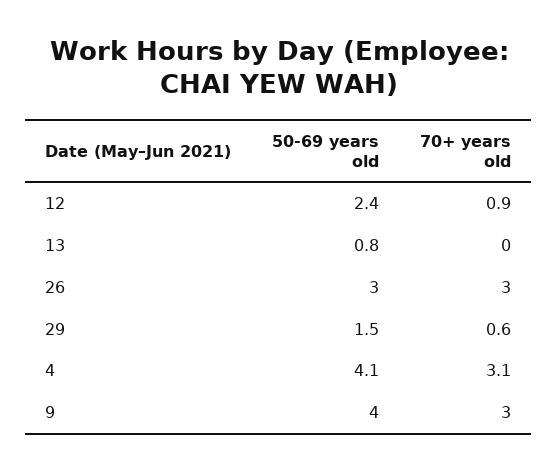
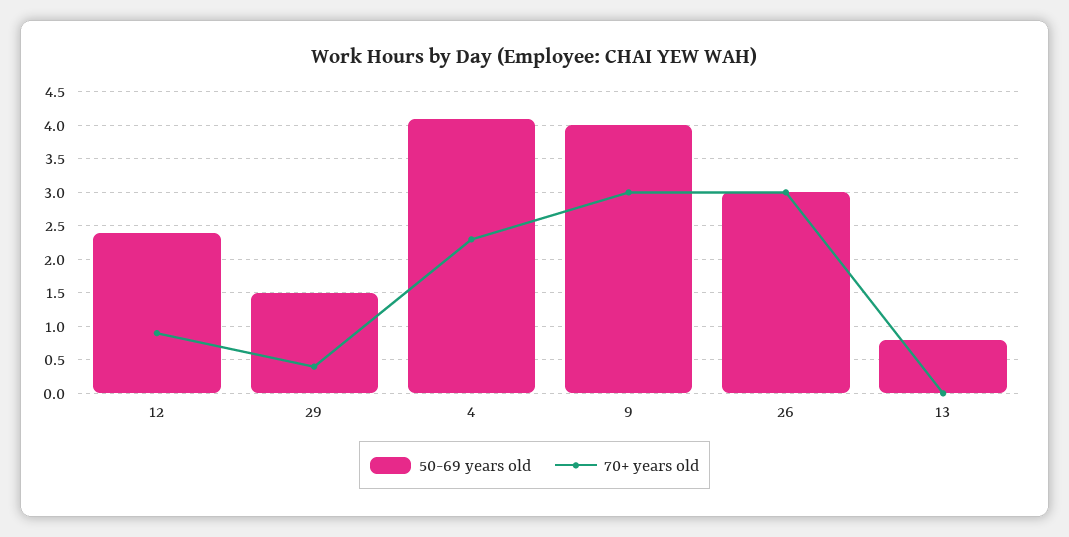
70+ years old, 29: 0.6 -> 0.4
70+ years old, 4: 3.1 -> 2.3

